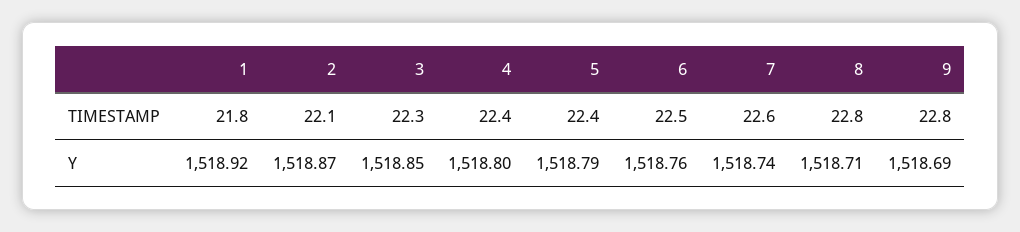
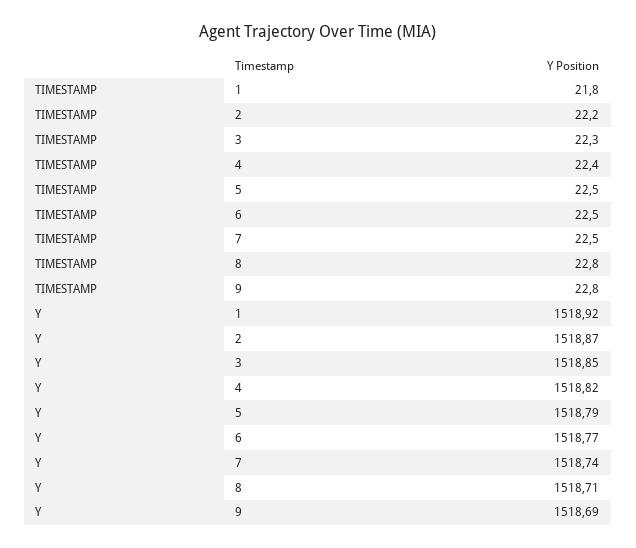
2, TIMESTAMP: 22.1 -> 22.2
5, TIMESTAMP: 22.4 -> 22.5
7, TIMESTAMP: 22.6 -> 22.5
4, Y: 1518.8 -> 1518.82
6, Y: 1518.76 -> 1518.77

